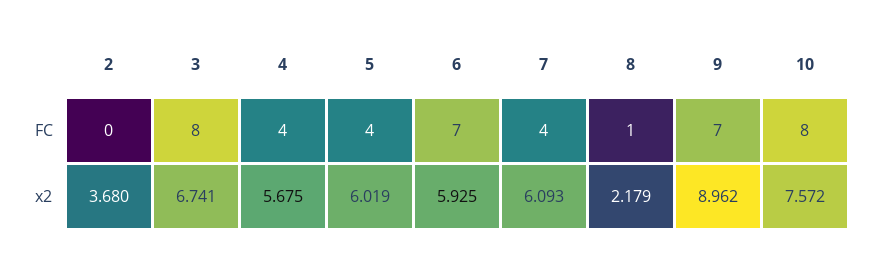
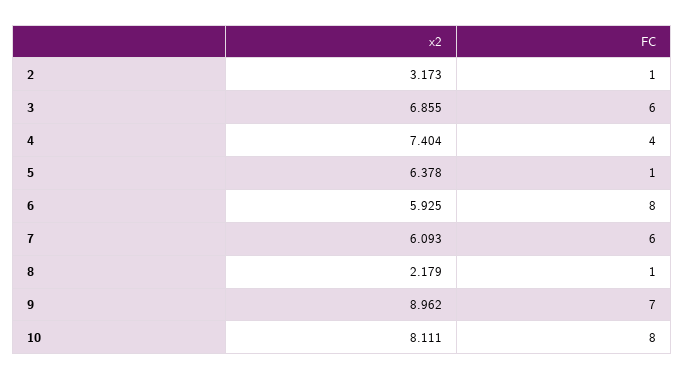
2, FC: 0 -> 1
3, FC: 8 -> 6
5, FC: 4 -> 1
6, FC: 7 -> 8
7, FC: 4 -> 6
2, x2: 3.68 -> 3.173
3, x2: 6.741 -> 6.855
4, x2: 5.675 -> 7.404
5, x2: 6.019 -> 6.378
10, x2: 7.572 -> 8.111

